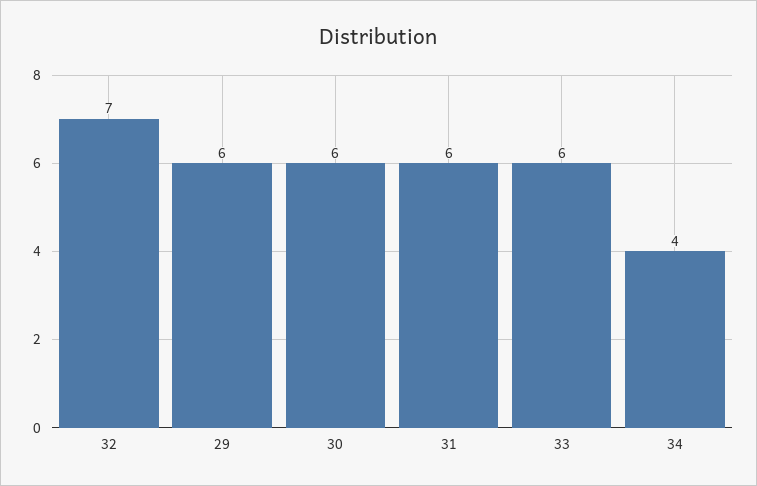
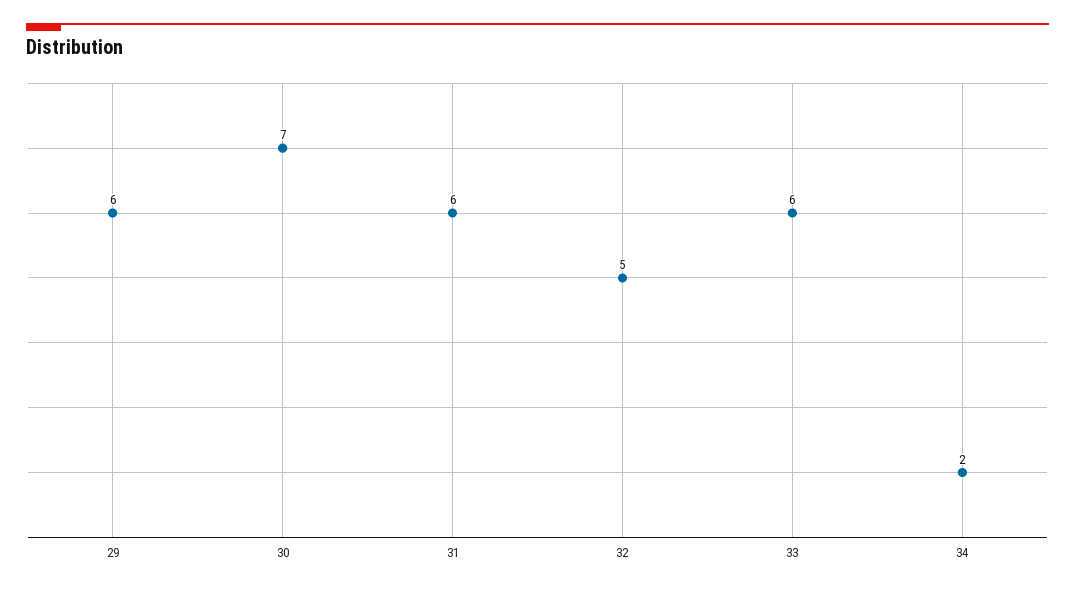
32: 7 -> 5
30: 6 -> 7
34: 4 -> 2

